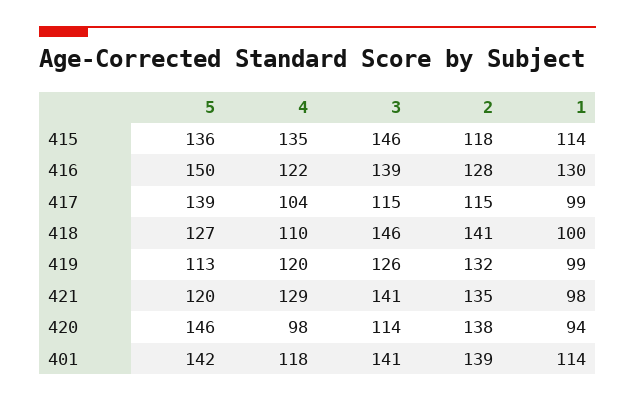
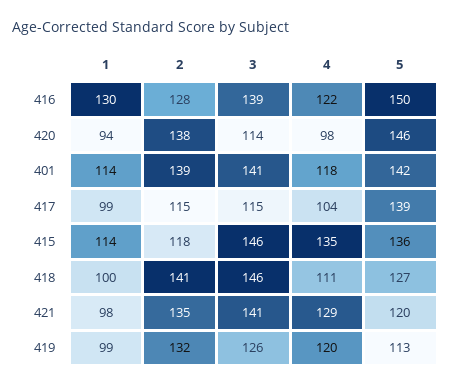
4, 418: 110 -> 111

